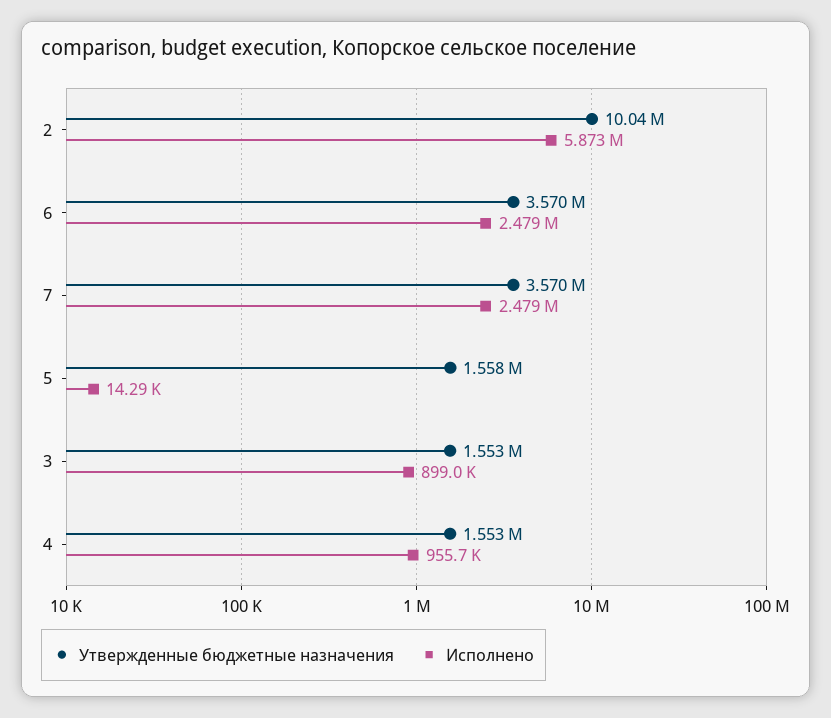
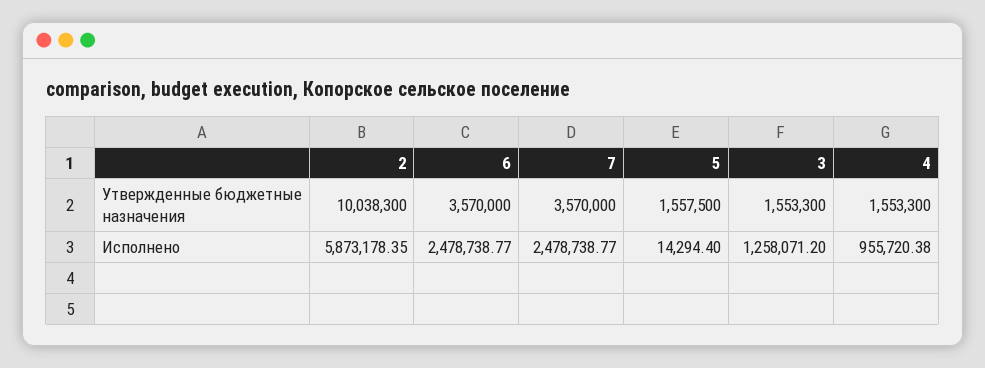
Исполнено, 3: 899000 -> 1258071.2

